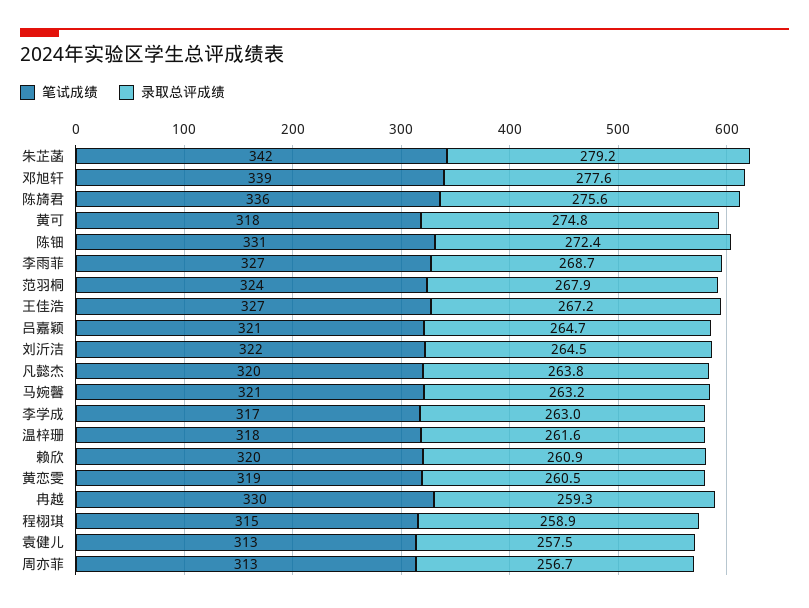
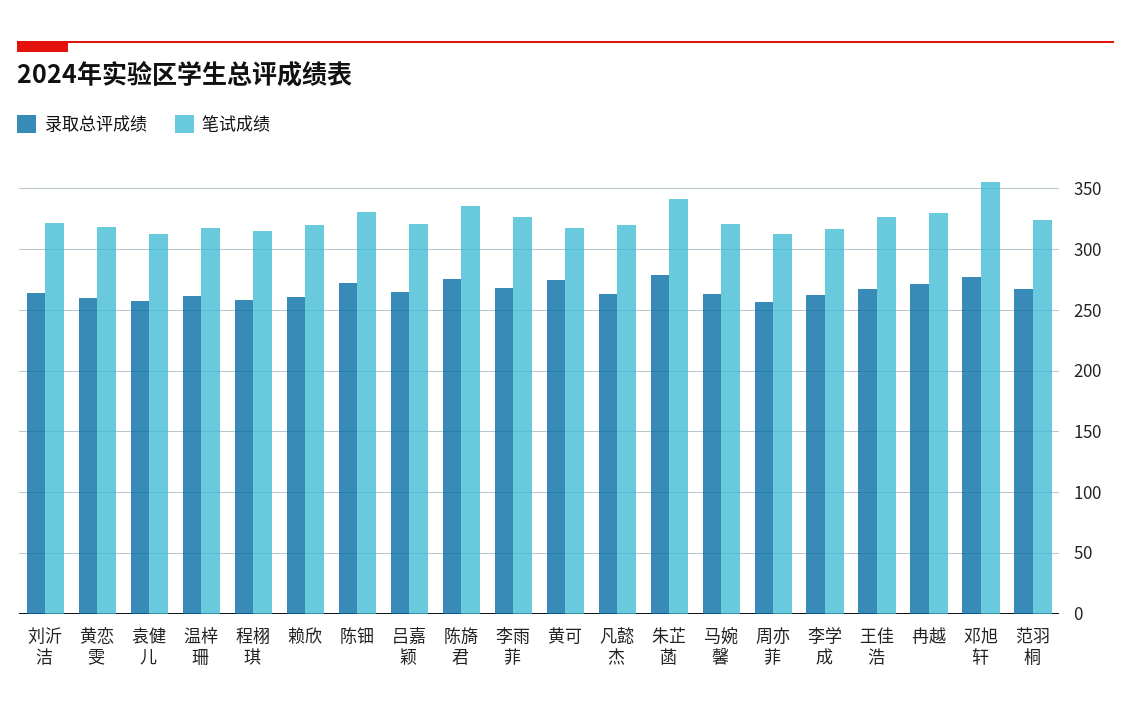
笔试成绩, 邓旭轩: 339 -> 355
录取总评成绩, 冉越: 259.3 -> 270

